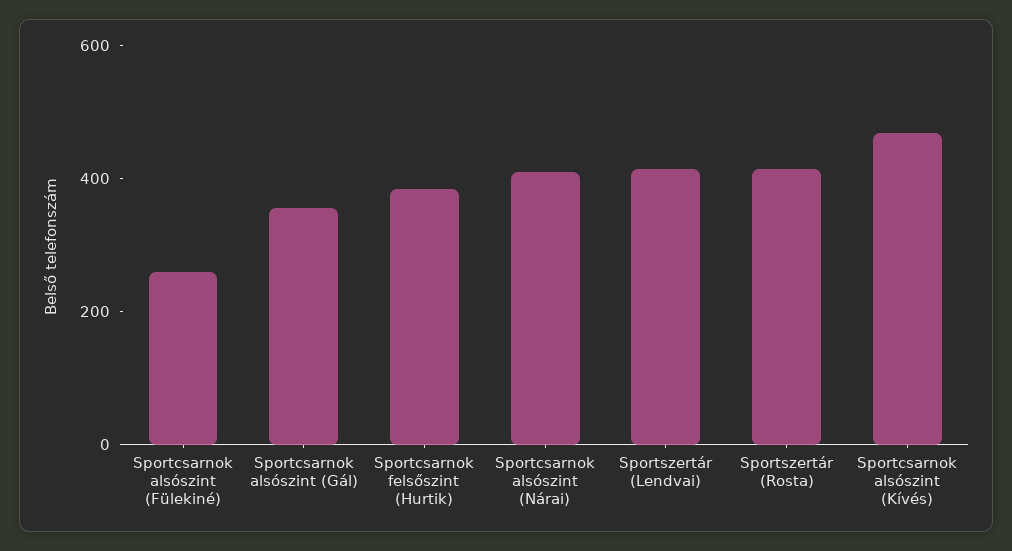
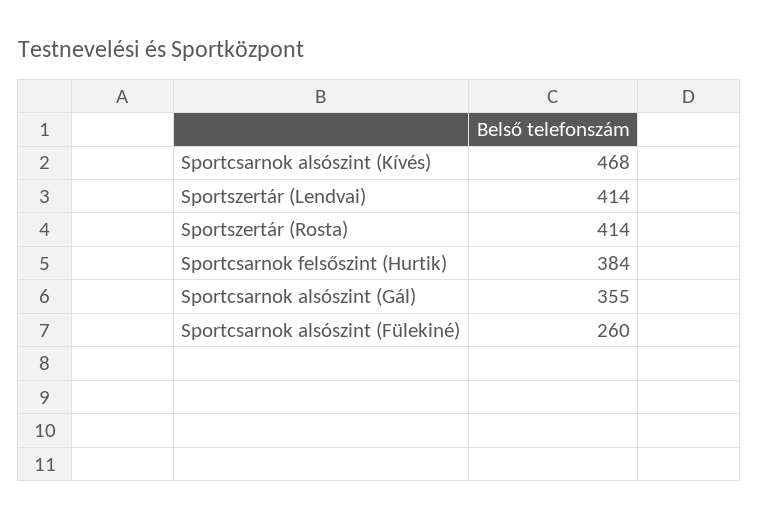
Sportcsarnok alsószint (Nárai): 400 -> none

